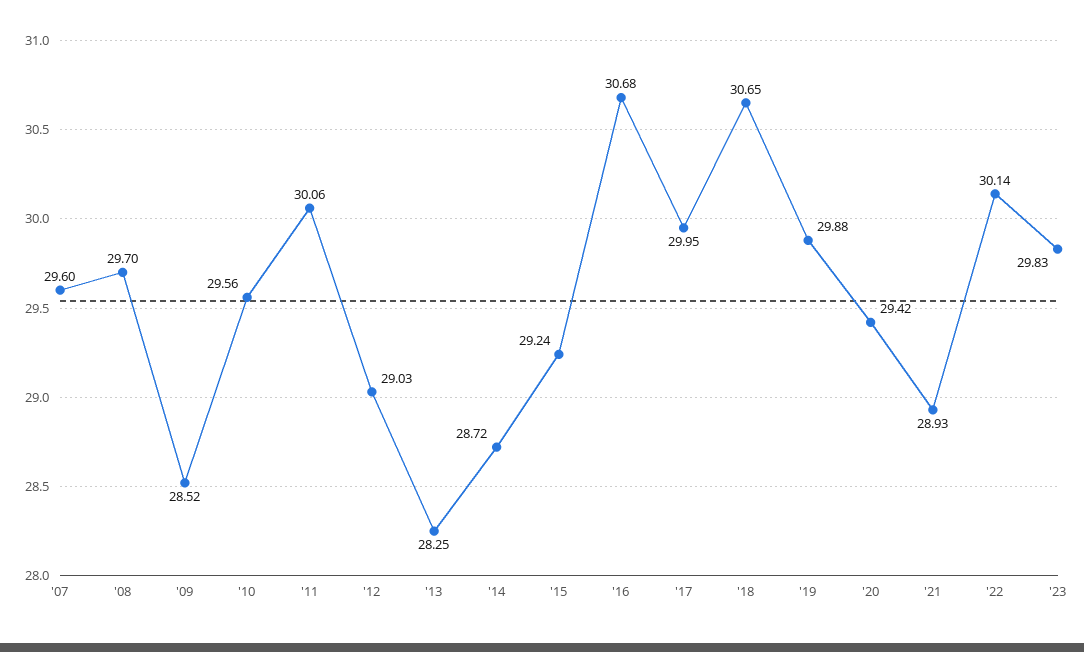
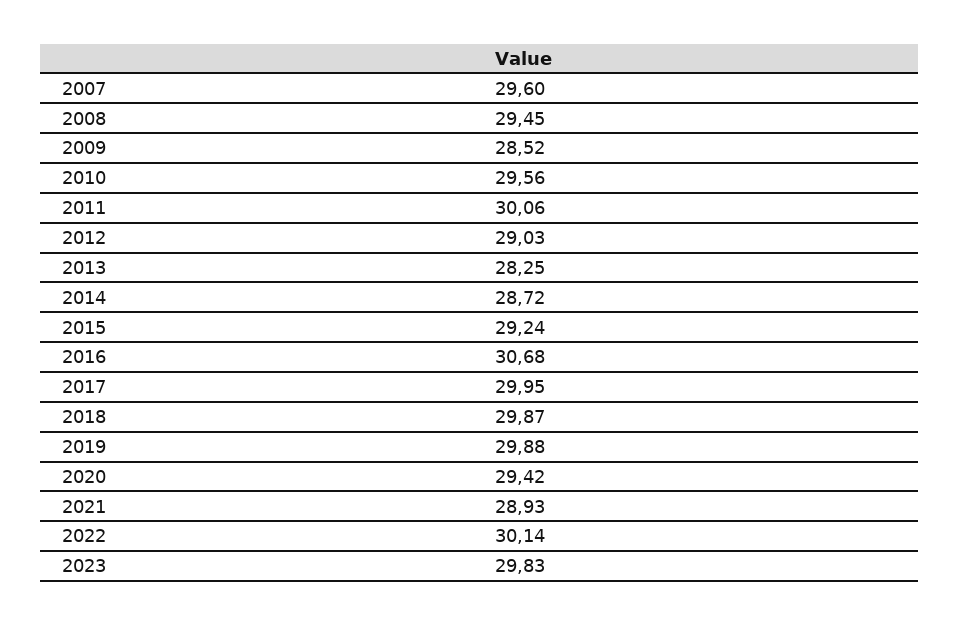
'08: 29.7 -> 29.45
'18: 30.65 -> 29.87

